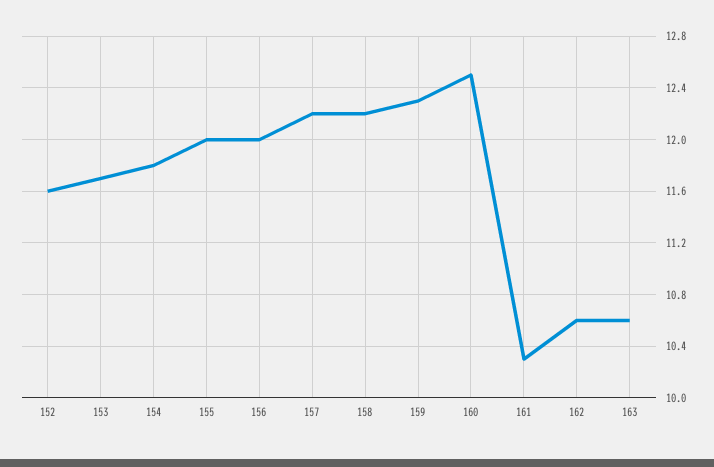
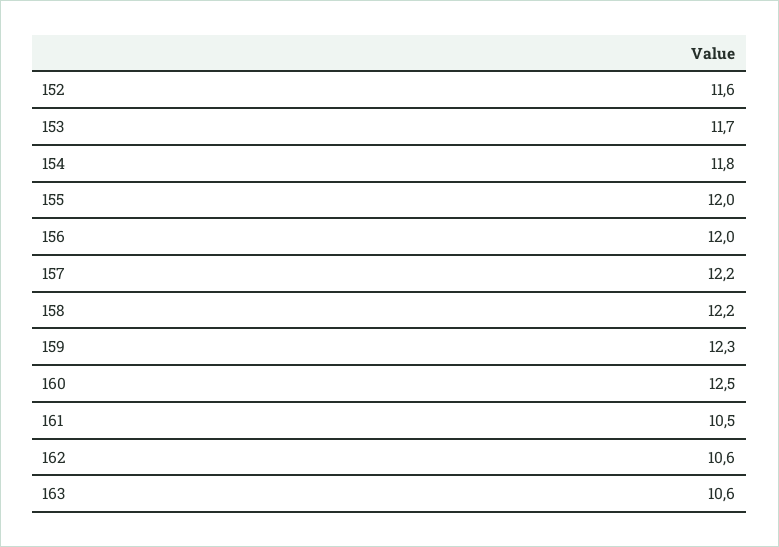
161: 10.3 -> 10.5

